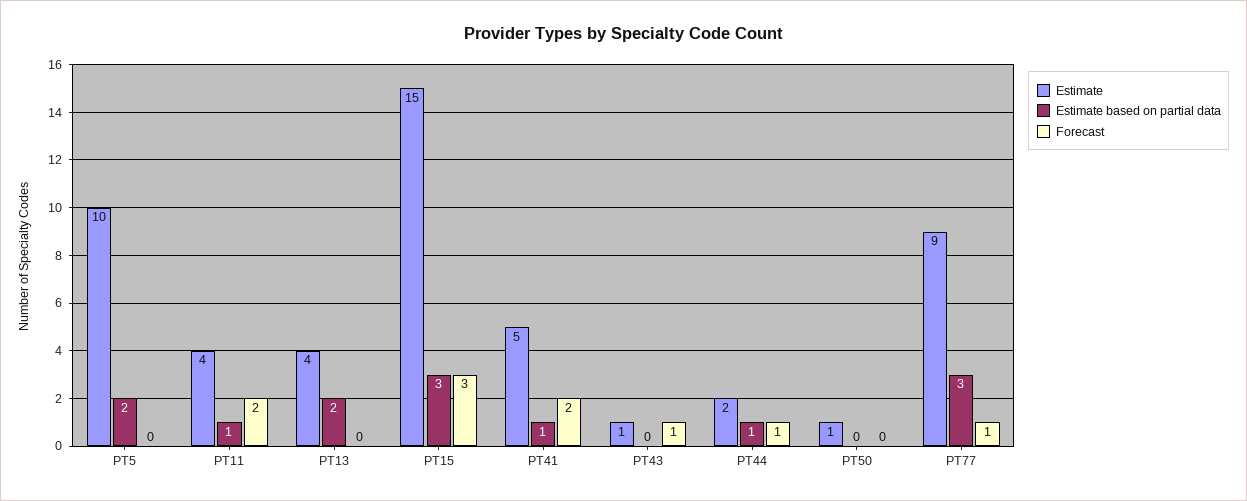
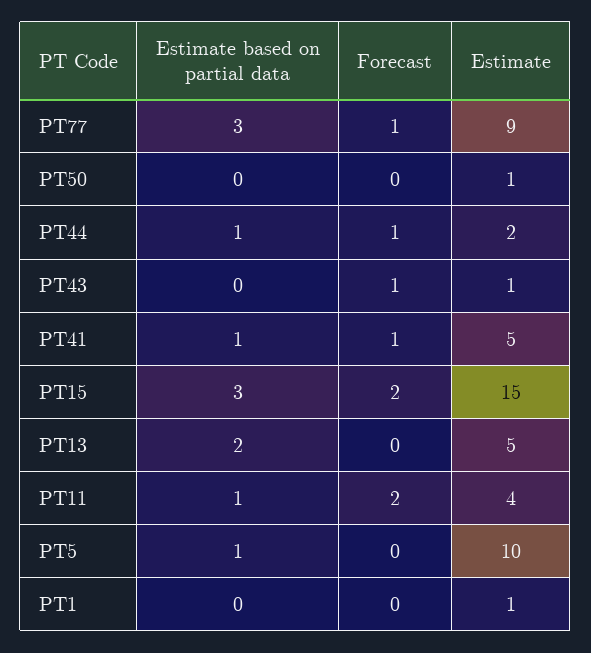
Estimate based on partial data, PT5: 2 -> 1
Estimate, PT13: 4 -> 5
Forecast, PT15: 3 -> 2
Forecast, PT41: 2 -> 1
Estimate based on partial data, PT1: none -> 0
Forecast, PT1: none -> 0
Estimate, PT1: none -> 1

